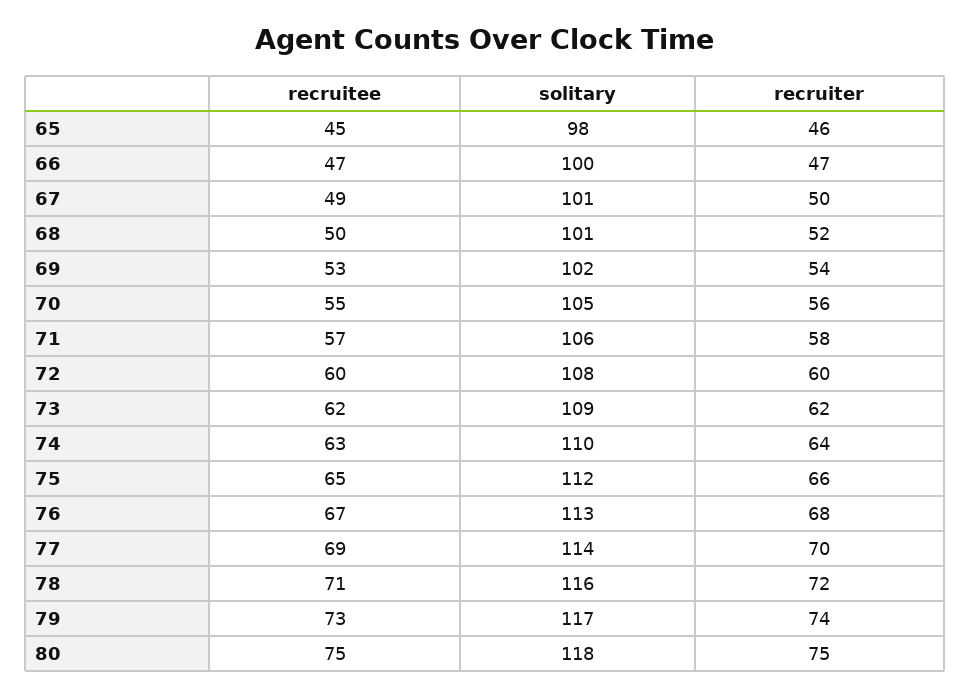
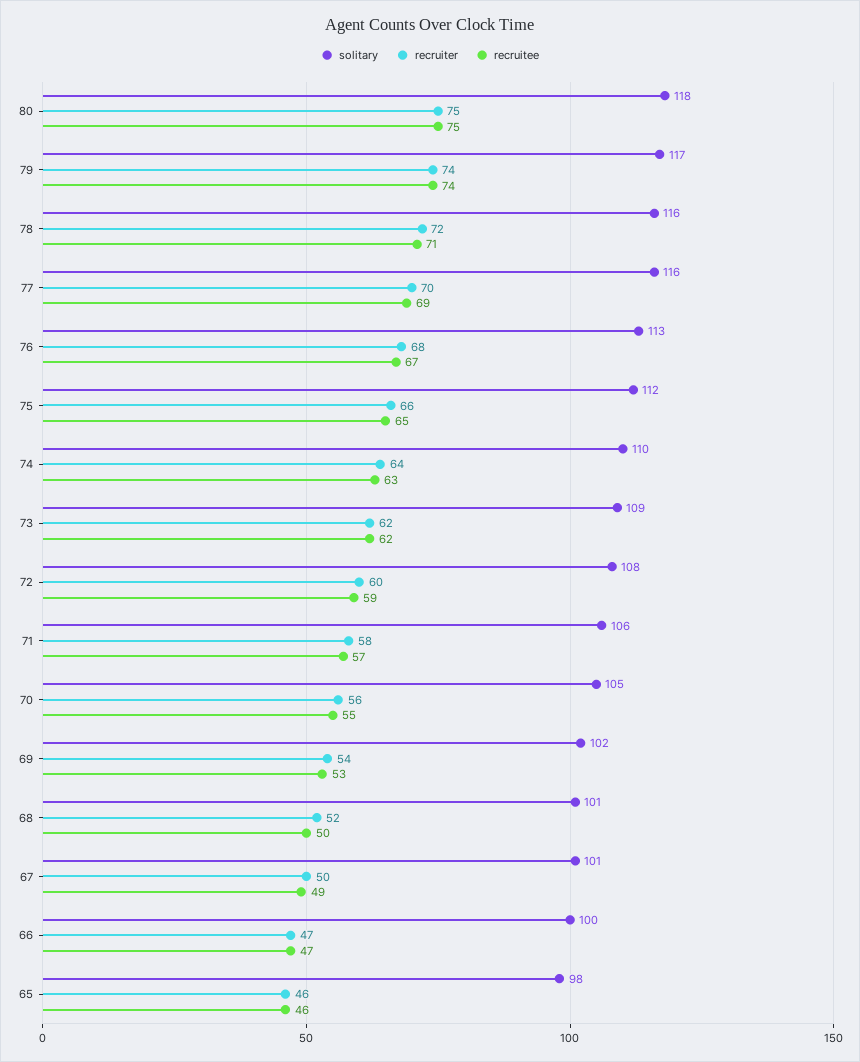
recruitee, 65: 45 -> 46
recruitee, 72: 60 -> 59
solitary, 77: 114 -> 116
recruitee, 79: 73 -> 74

